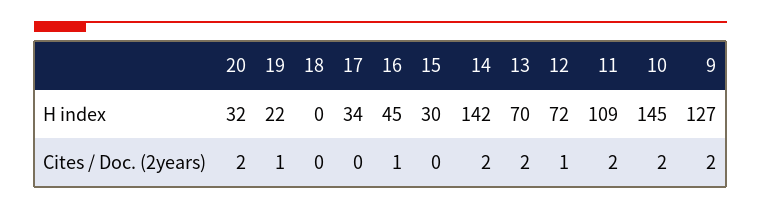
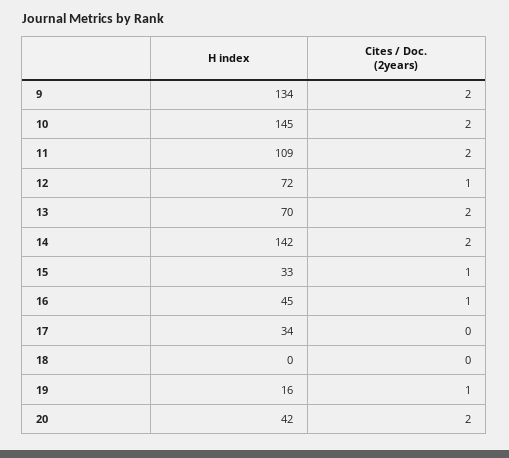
20, H index: 32 -> 42
19, H index: 22 -> 16
15, H index: 30 -> 33
9, H index: 127 -> 134
15, Cites / Doc. (2years): 0 -> 1

